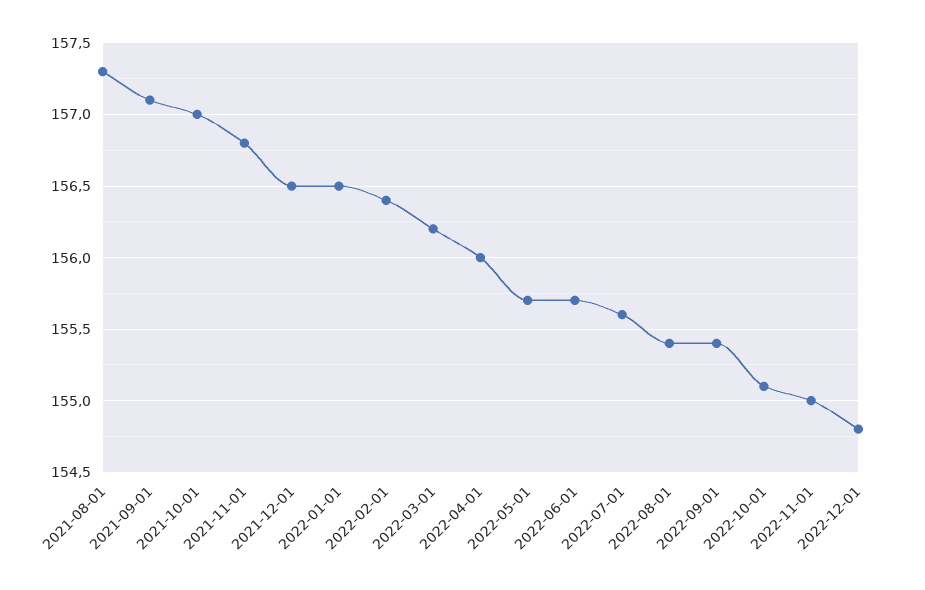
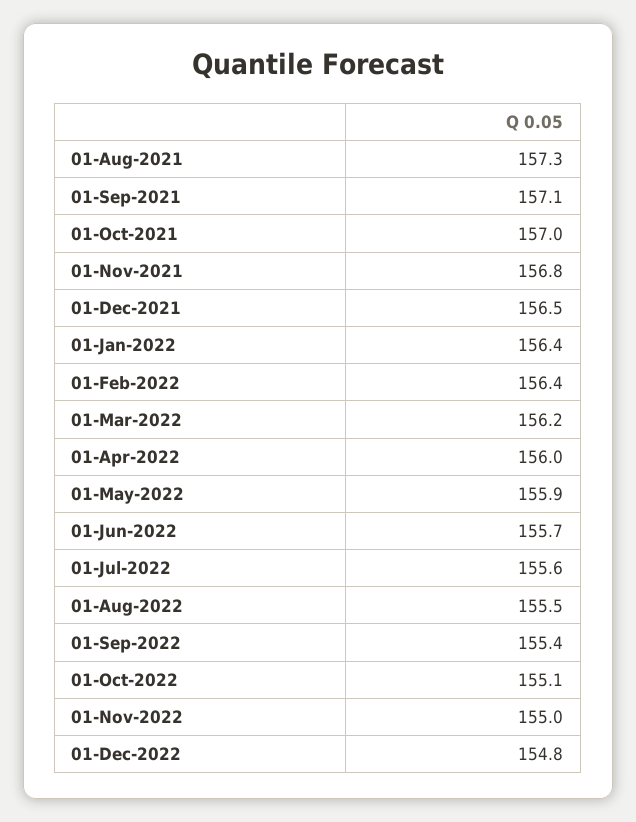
2022-01-01: 156.5 -> 156.4
2022-05-01: 155.7 -> 155.9
2022-08-01: 155.4 -> 155.5

